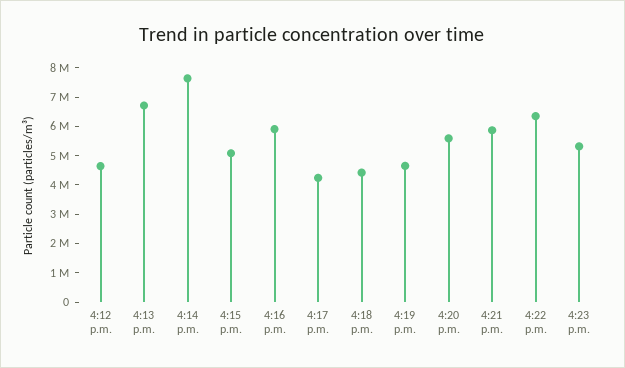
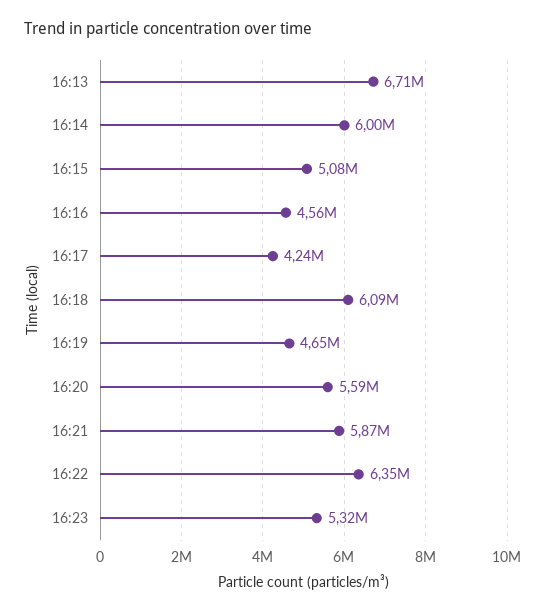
4:12 p.m.: 4500000 -> none
4:14 p.m.: 7500000 -> 6000000
4:16 p.m.: 6000000 -> 4560000
4:18 p.m.: 4500000 -> 6090000

